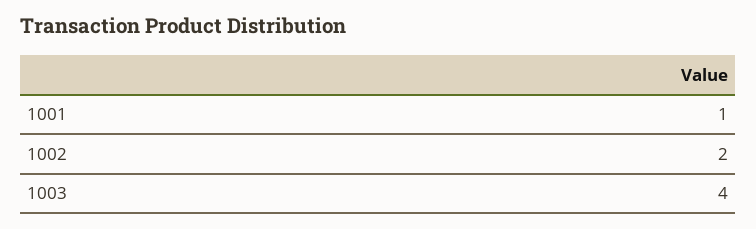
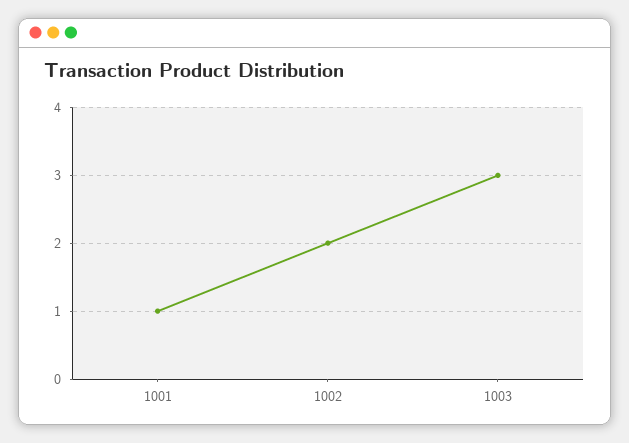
1003: 4 -> 3

